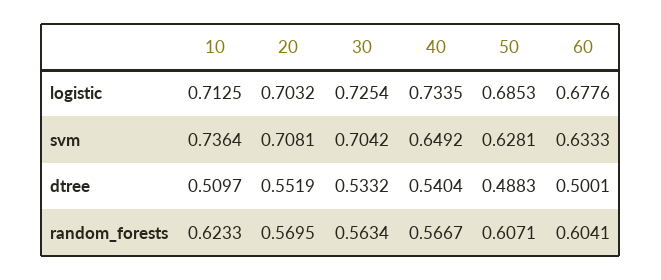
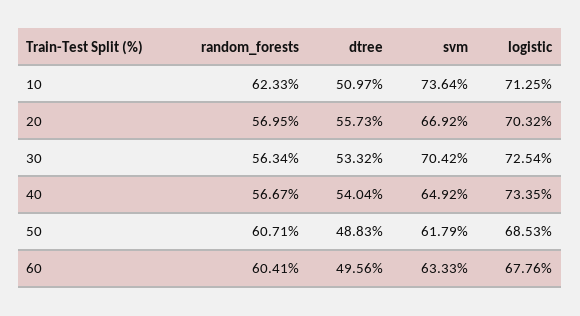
20, svm: 0.7081 -> 0.6692
50, svm: 0.6281 -> 0.6179
20, dtree: 0.5519 -> 0.5573
60, dtree: 0.5001 -> 0.4956

